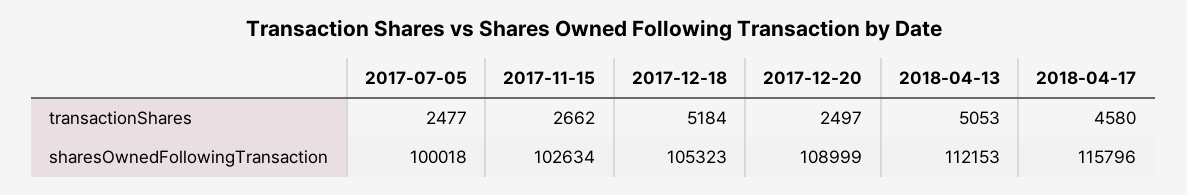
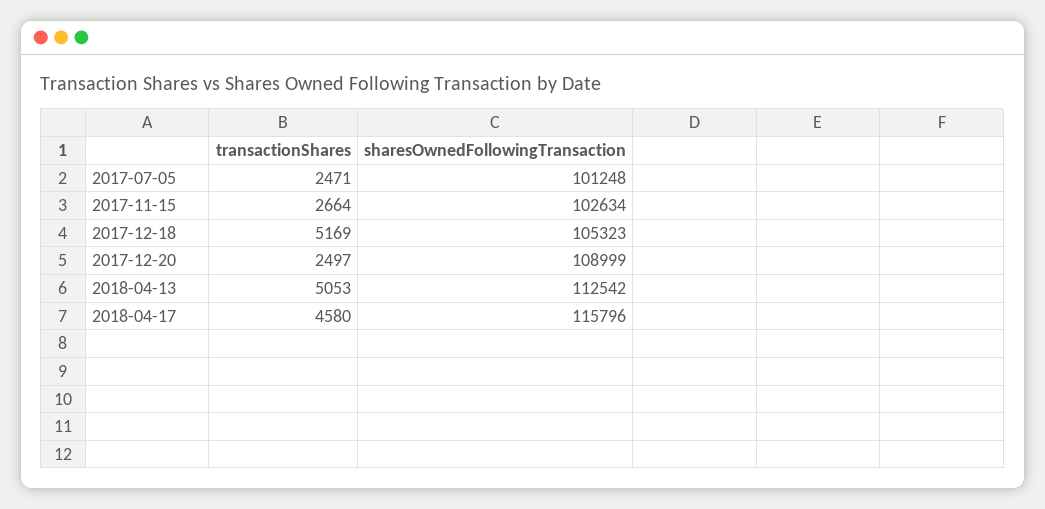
2017-07-05, transactionShares: 2477 -> 2471
2017-11-15, transactionShares: 2662 -> 2664
2017-12-18, transactionShares: 5184 -> 5169
2017-07-05, sharesOwnedFollowingTransaction: 100018 -> 101248
2018-04-13, sharesOwnedFollowingTransaction: 112153 -> 112542

